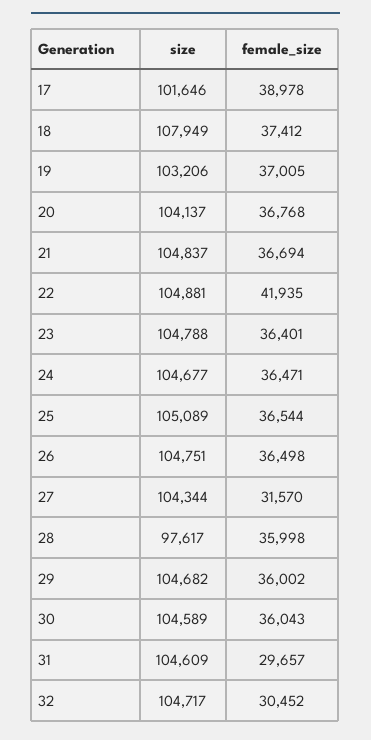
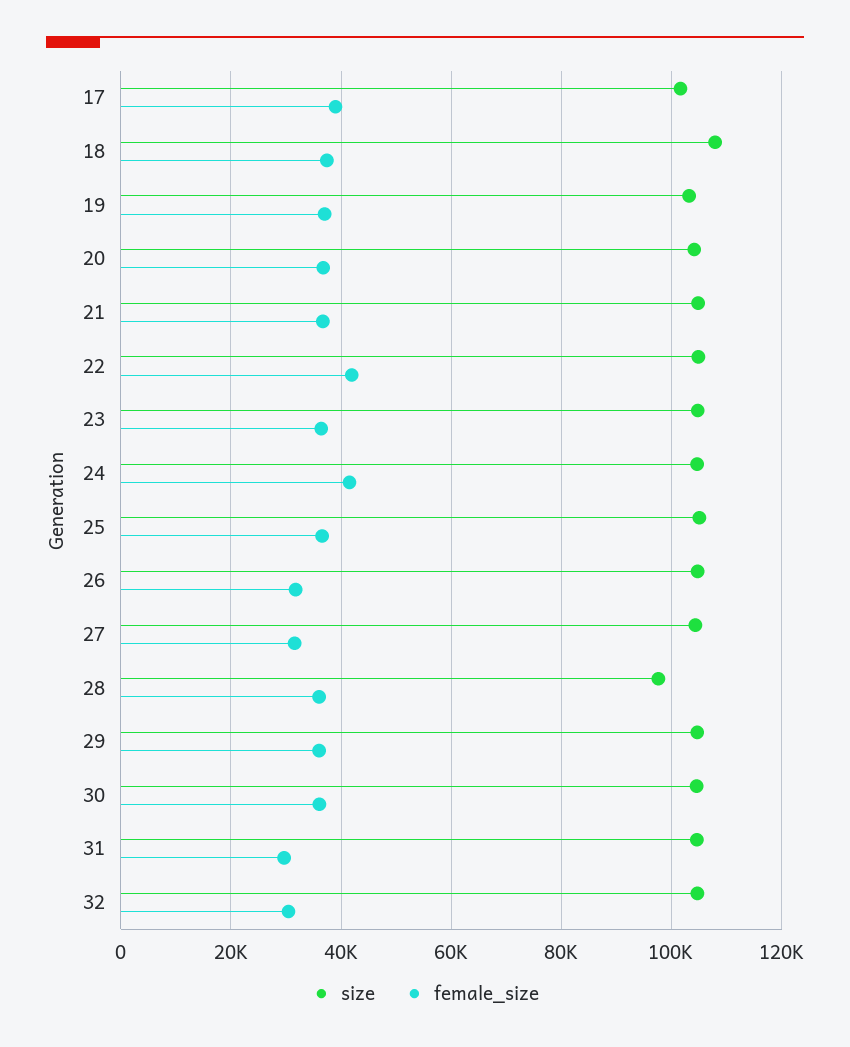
female_size, 24: 36471 -> 42000
female_size, 26: 36498 -> 32000

